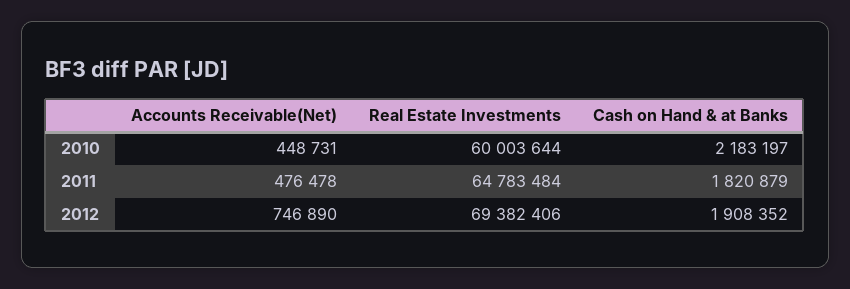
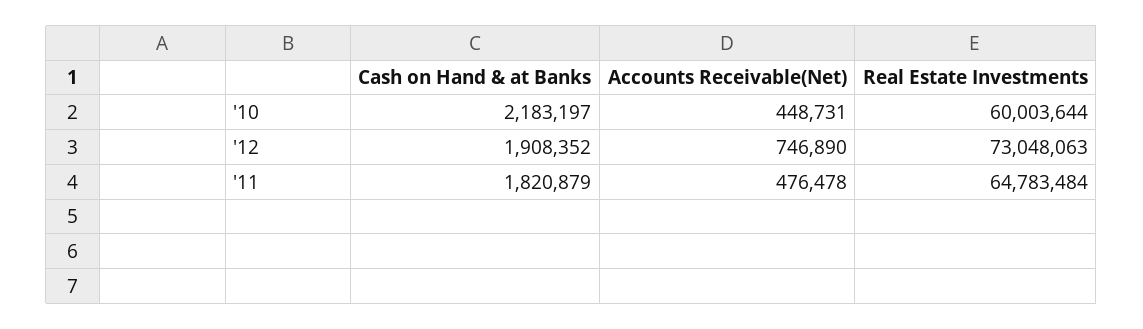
Real Estate Investments, 2012: 69382406 -> 73048063

